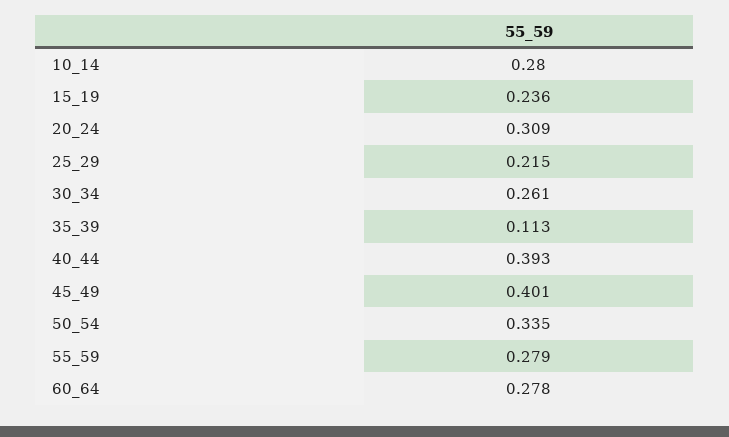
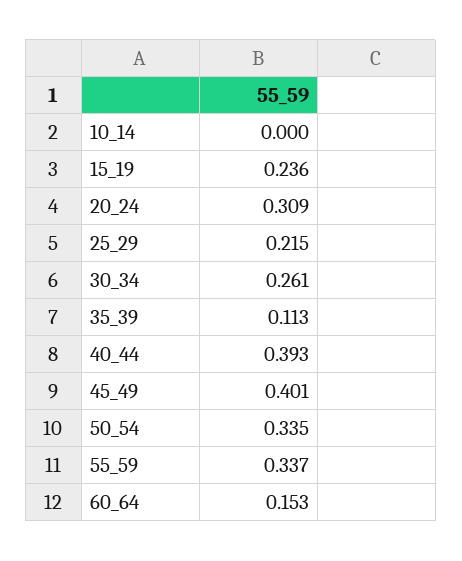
10_14: 0.28 -> 0
55_59: 0.279 -> 0.337
60_64: 0.278 -> 0.153

